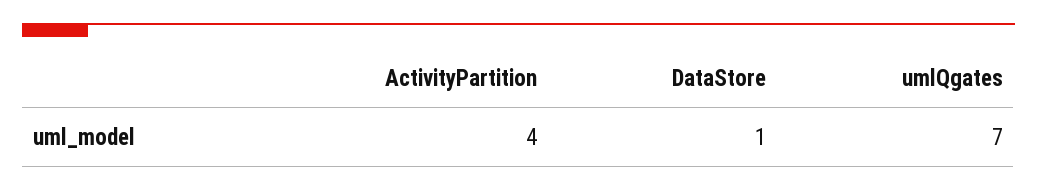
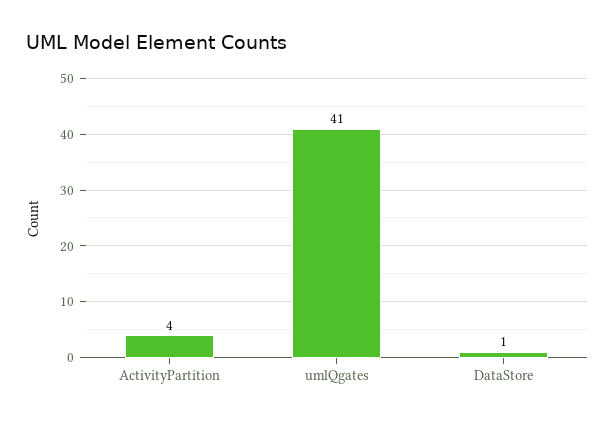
umlQgates: 7 -> 41

